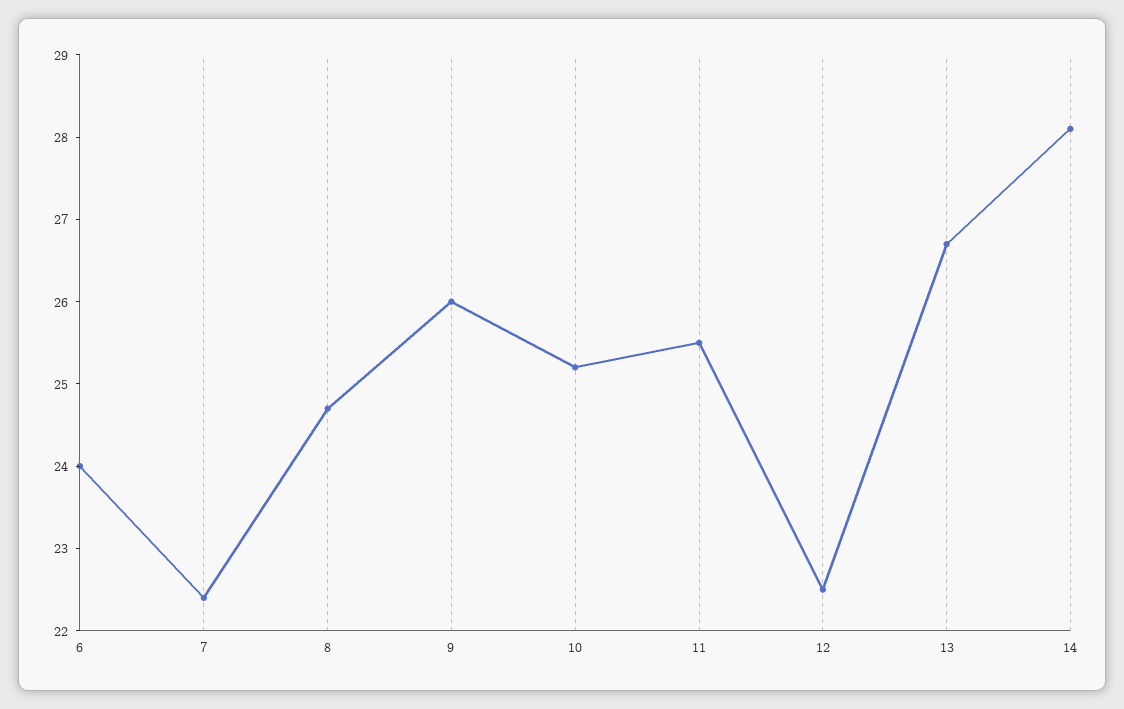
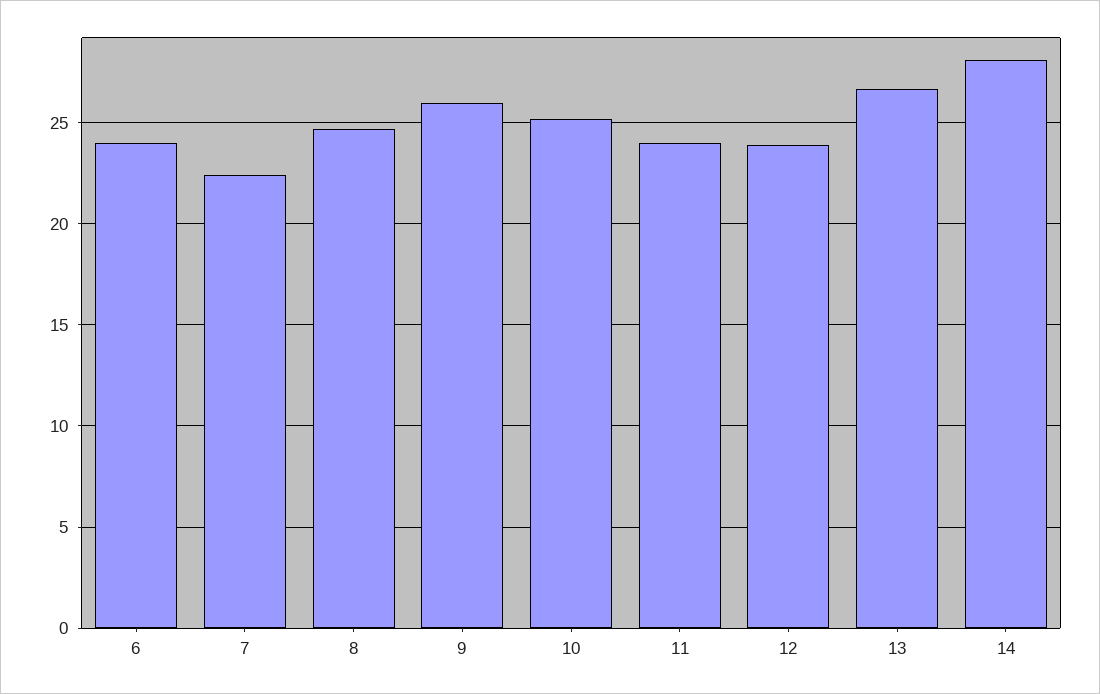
11: 25.5 -> 24
12: 22.5 -> 24

